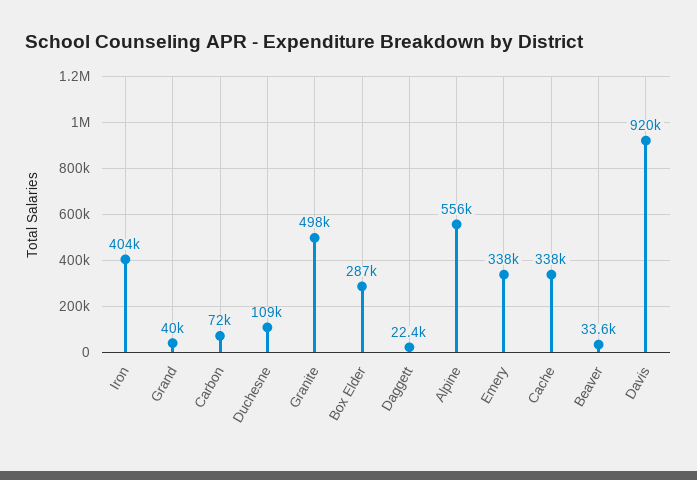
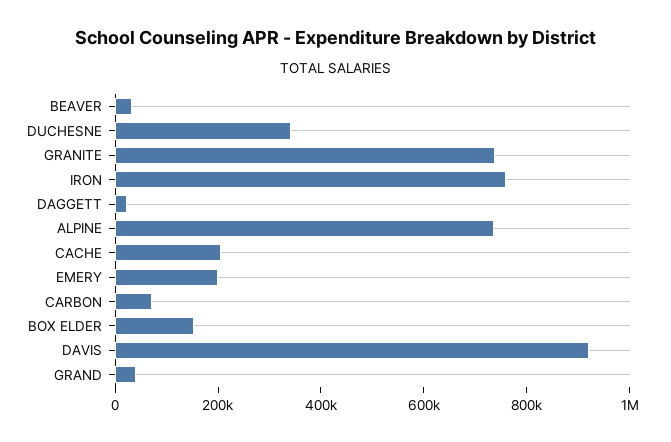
Iron: 404000 -> 750000
Duchesne: 109000 -> 350000
Granite: 498000 -> 750000
Box Elder: 287000 -> 150000
Alpine: 556000 -> 750000
Emery: 338000 -> 200000
Cache: 338000 -> 200000

